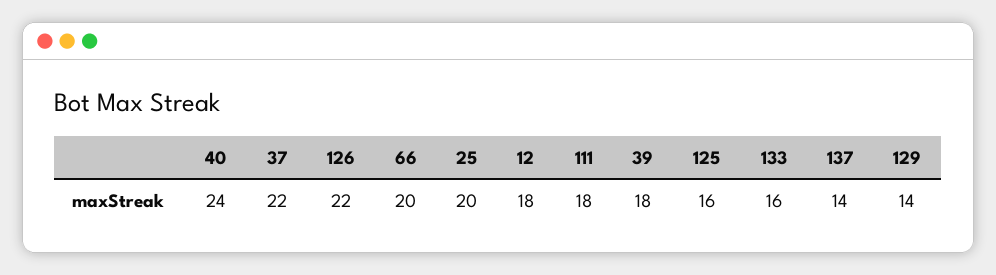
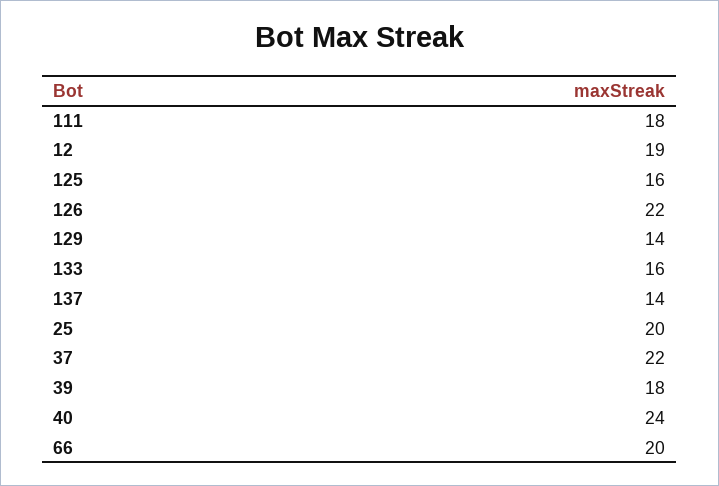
12: 18 -> 19

